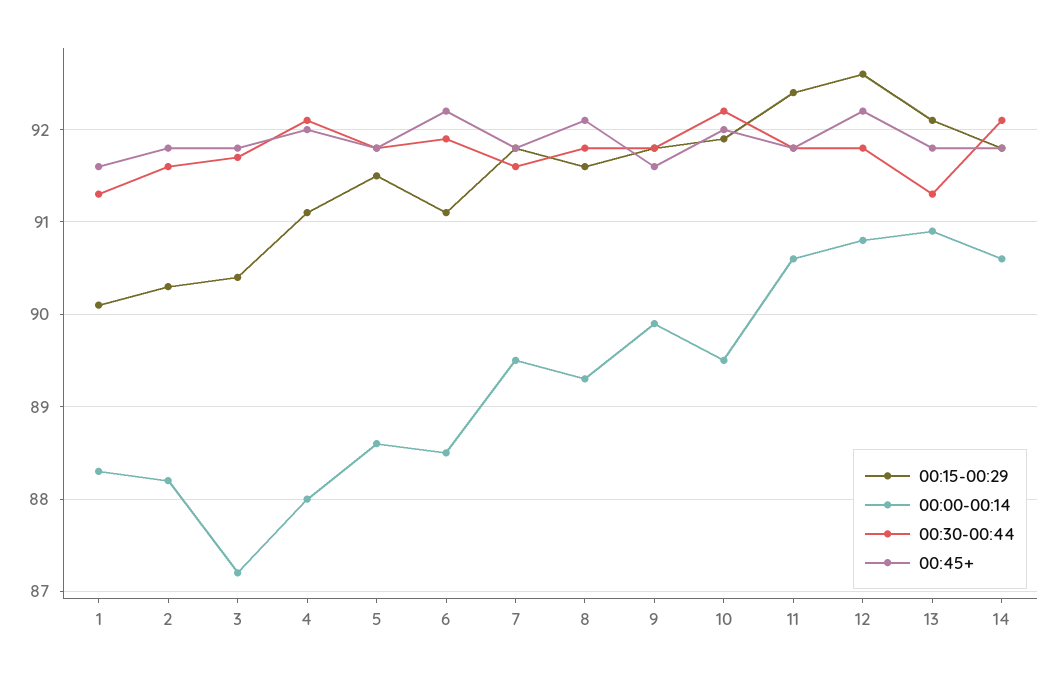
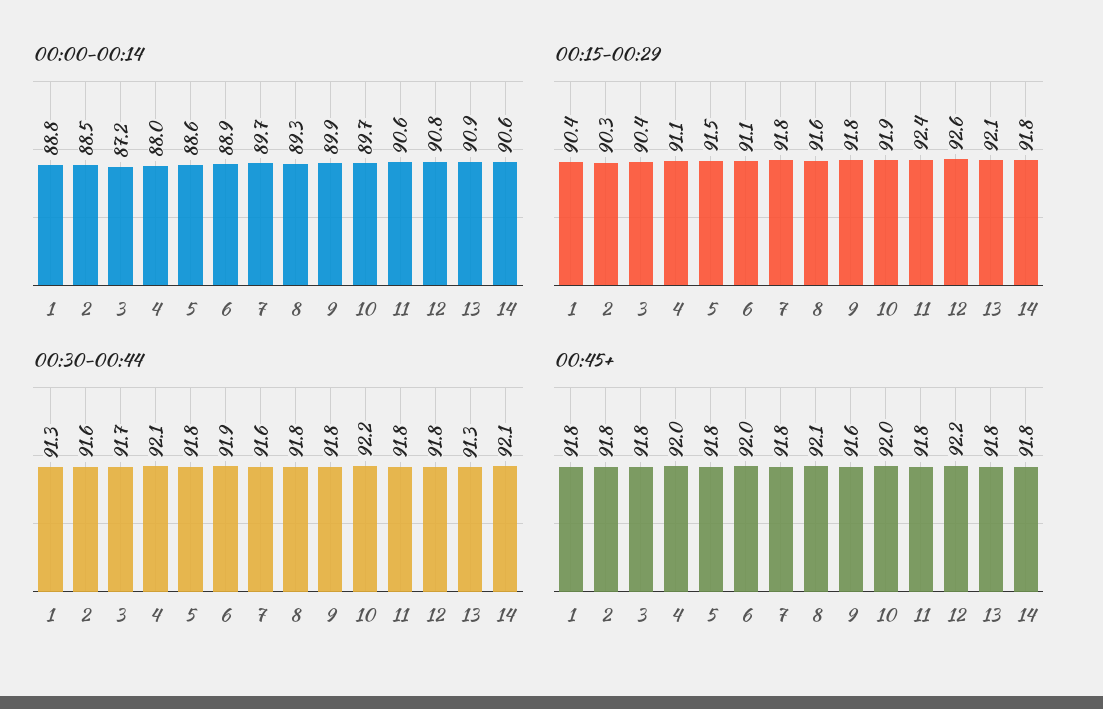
00:15-00:29, 1: 90.1 -> 90.4
00:00-00:14, 1: 88.3 -> 88.8
00:45+, 1: 91.6 -> 91.8
00:00-00:14, 2: 88.2 -> 88.5
00:00-00:14, 6: 88.5 -> 88.9
00:45+, 6: 92.2 -> 92
00:00-00:14, 7: 89.5 -> 89.7
00:00-00:14, 10: 89.5 -> 89.7

